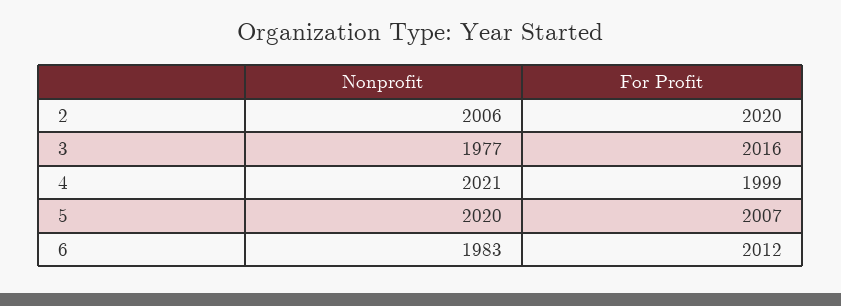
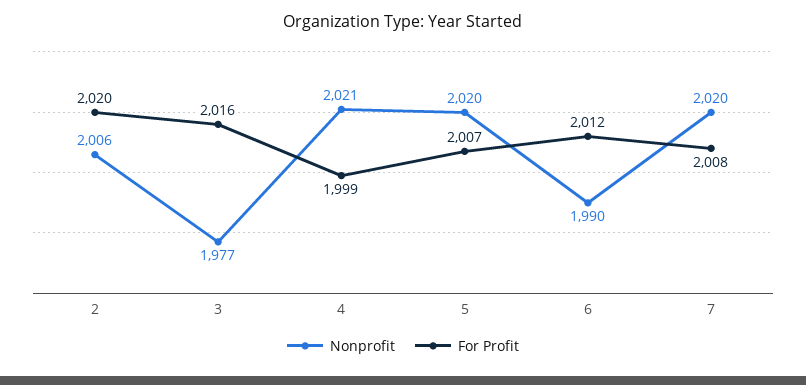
Nonprofit, 6: 1983 -> 1990
Nonprofit, 7: none -> 2020
For Profit, 7: none -> 2008

